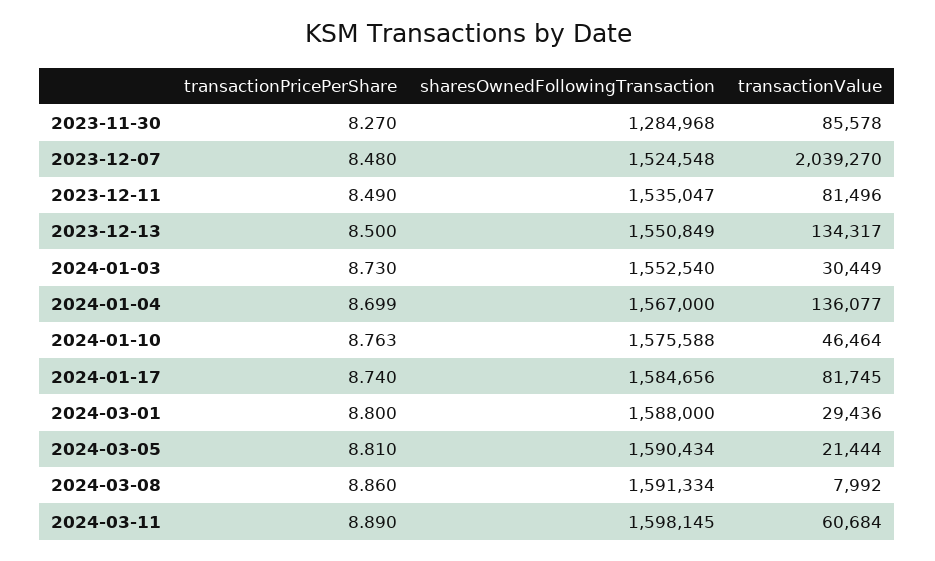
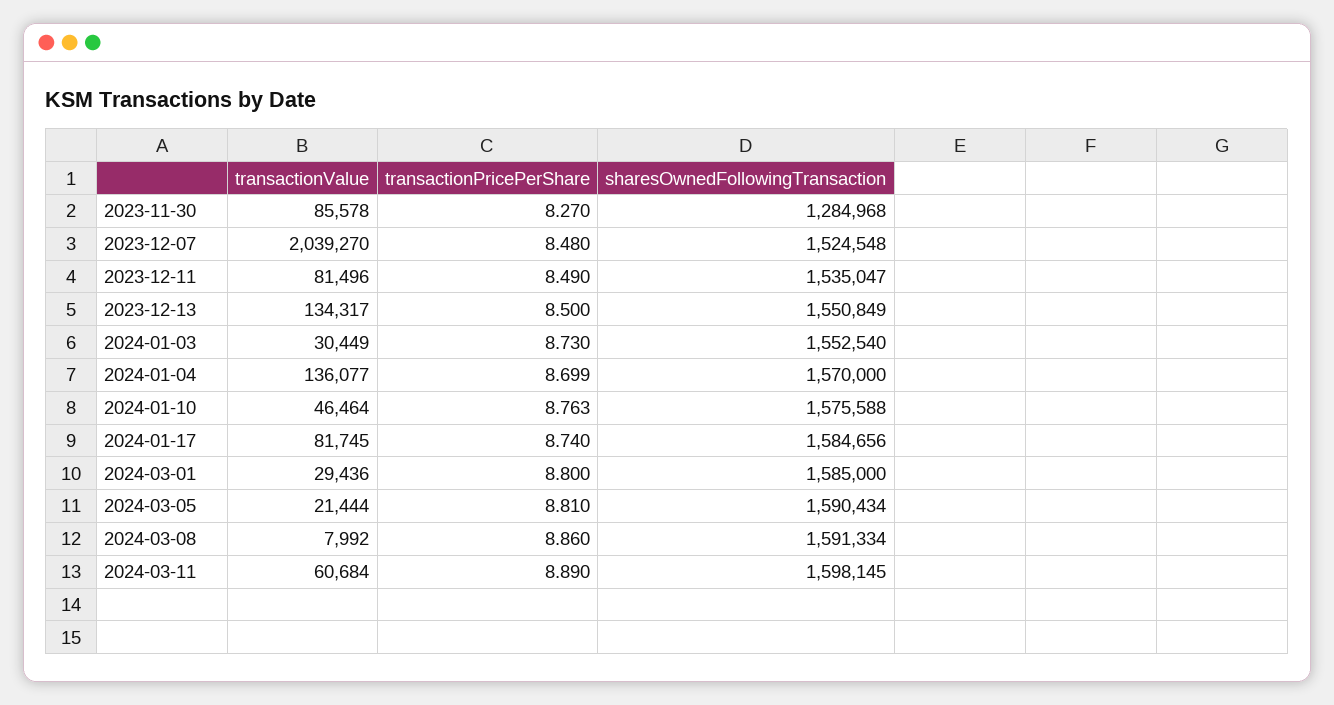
sharesOwnedFollowingTransaction, 2024-01-04: 1567000 -> 1570000
sharesOwnedFollowingTransaction, 2024-03-01: 1588000 -> 1585000

